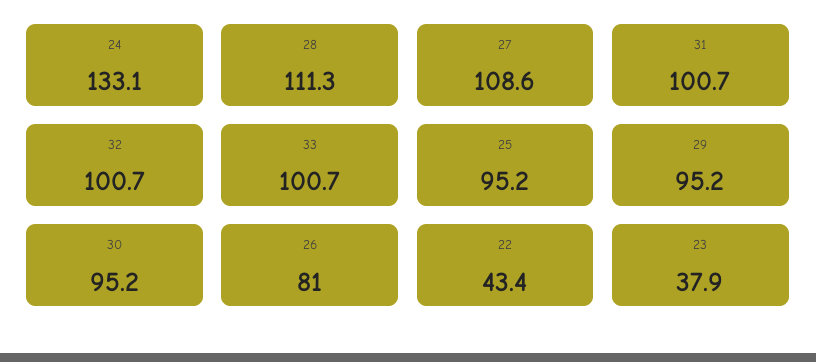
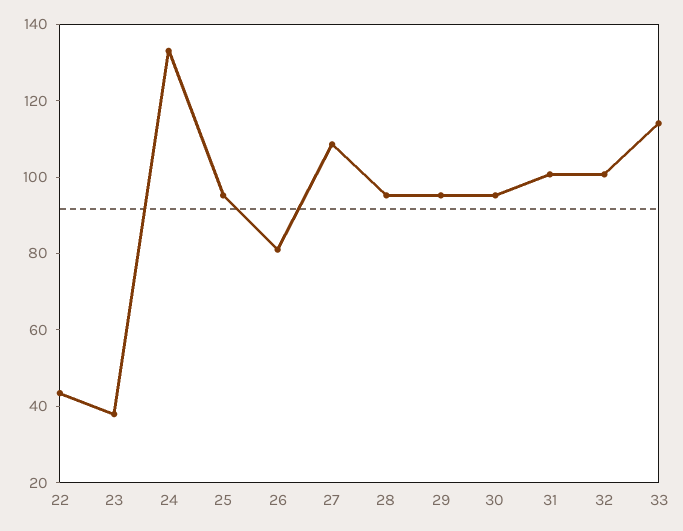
28: 111.3 -> 95
33: 100.7 -> 115

